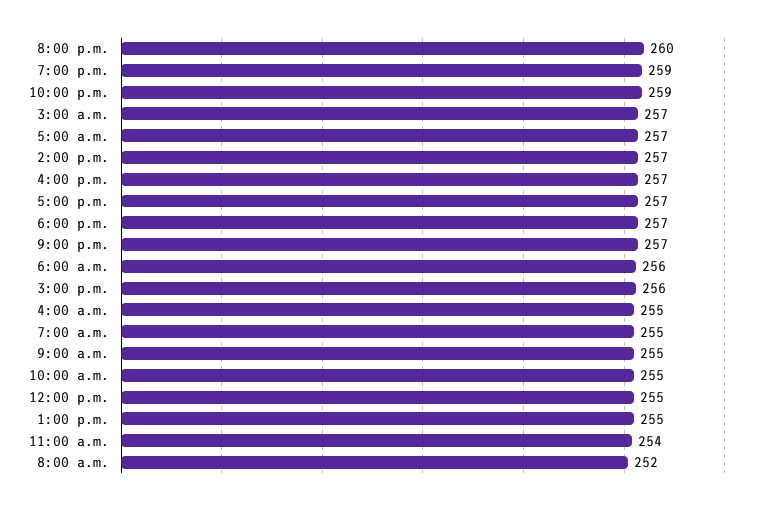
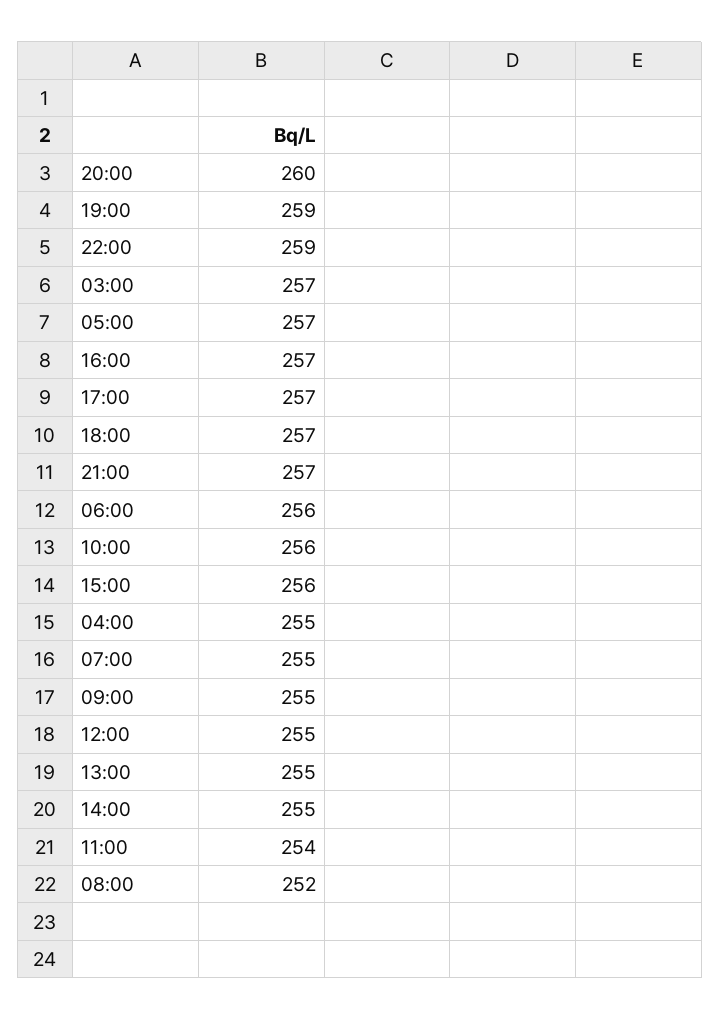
2:00 p.m.: 257 -> 255
10:00 a.m.: 255 -> 256

